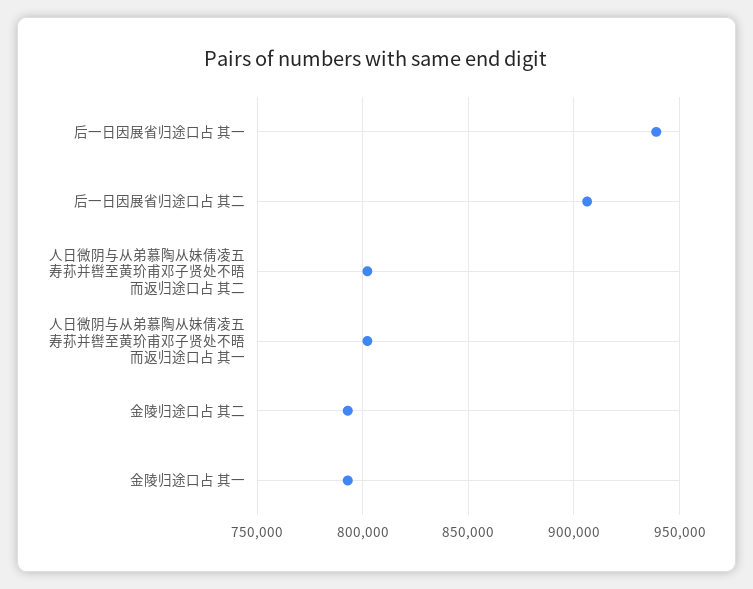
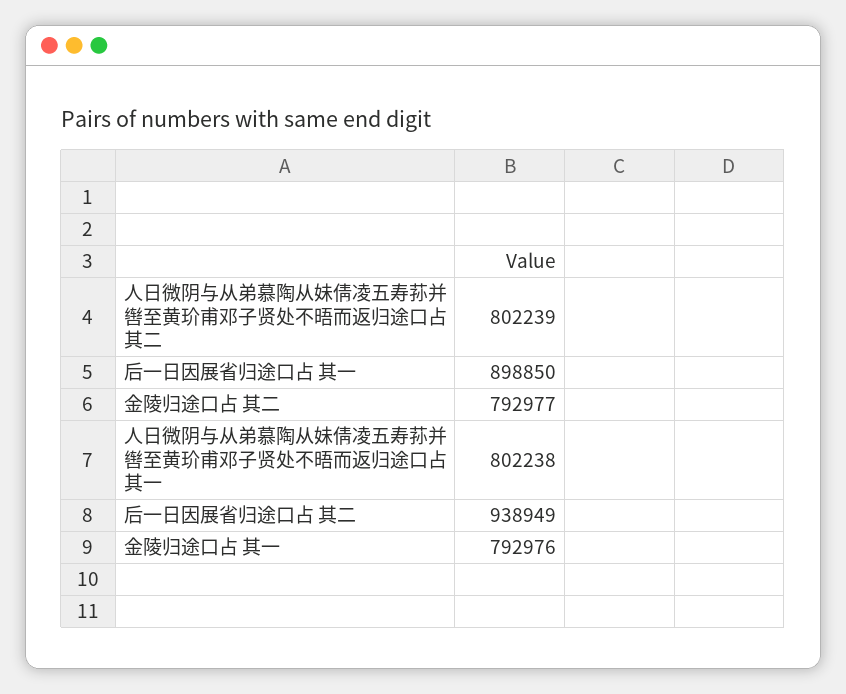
后一日因展省归途口占 其一: 940000 -> 898850
后一日因展省归途口占 其二: 905000 -> 938949

